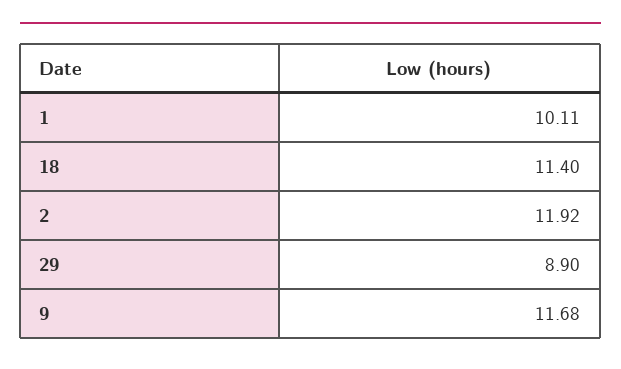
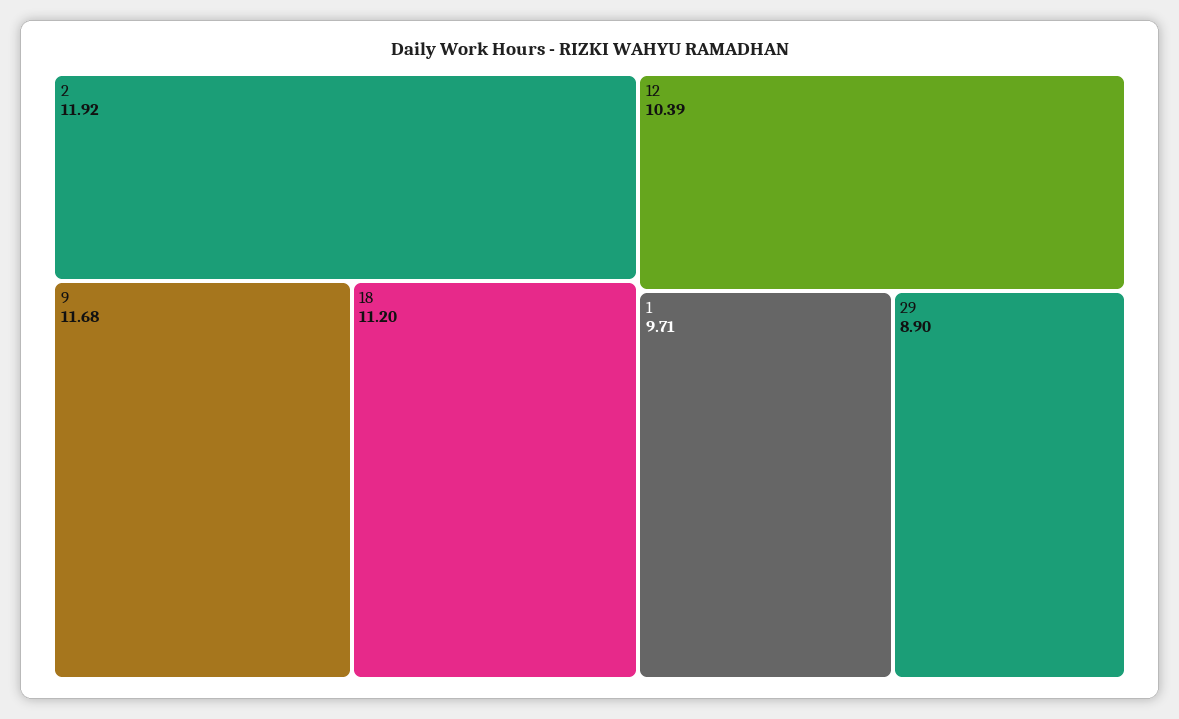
1: 10.11 -> 9.71
18: 11.4 -> 11.2
12: none -> 10.39

